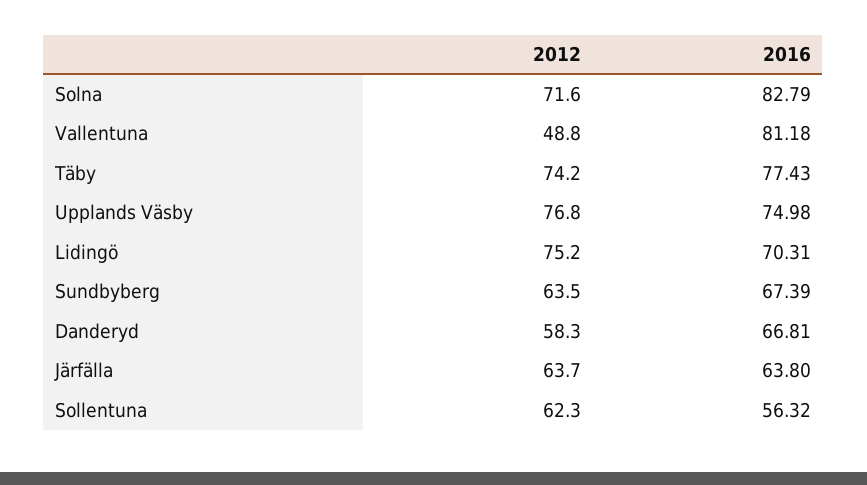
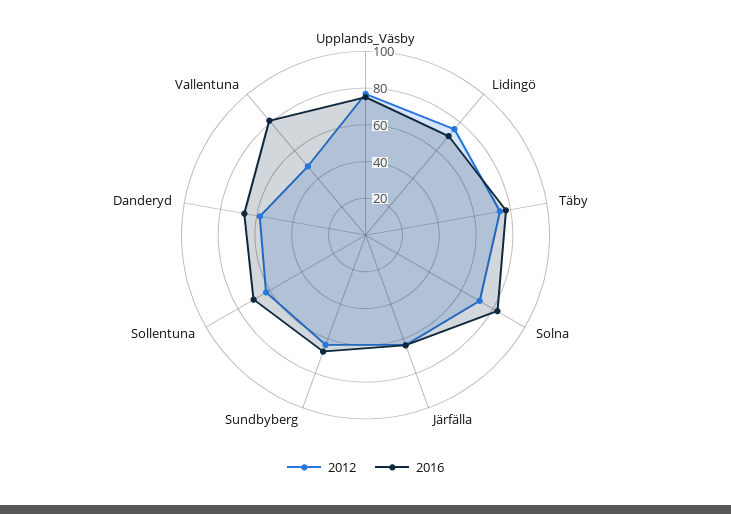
2016, Sollentuna: 56.32 -> 70

